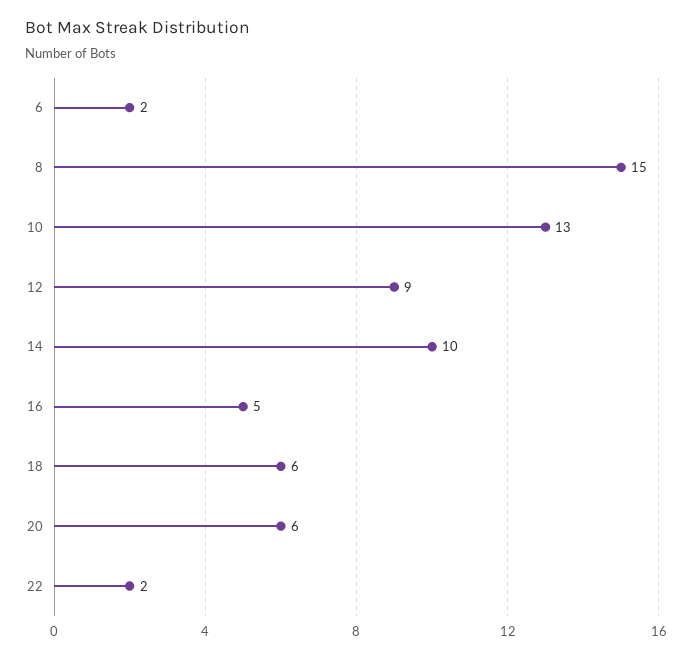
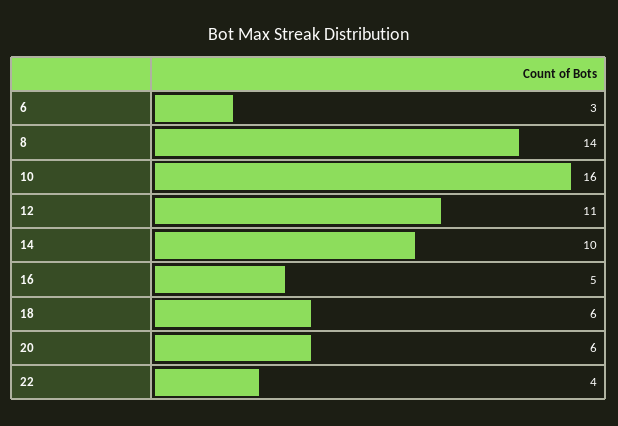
6: 2 -> 3
8: 15 -> 14
10: 13 -> 16
12: 9 -> 11
22: 2 -> 4

